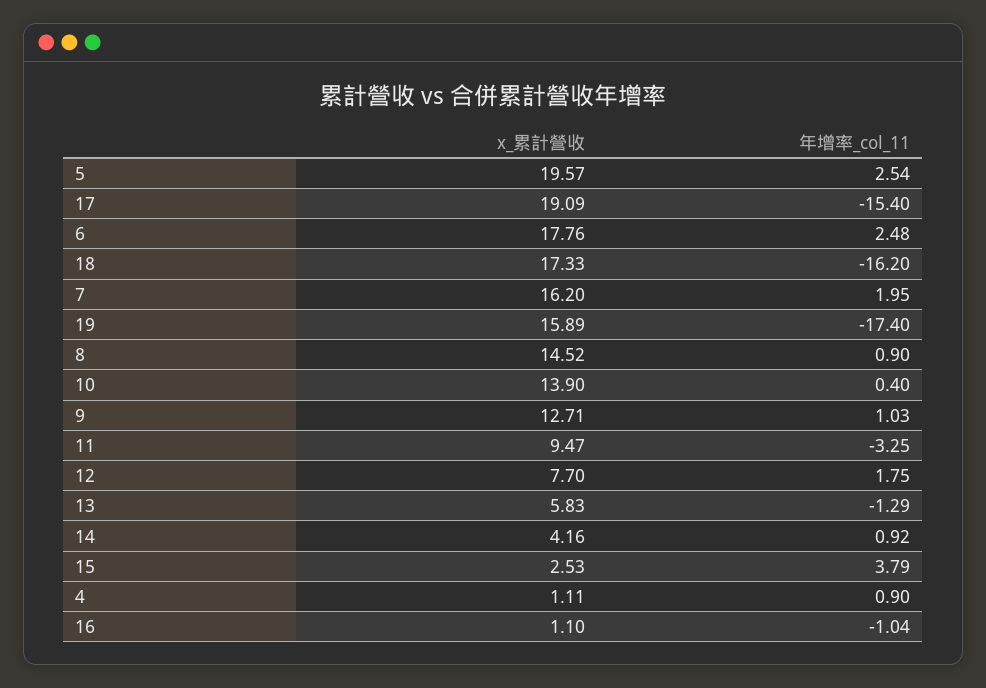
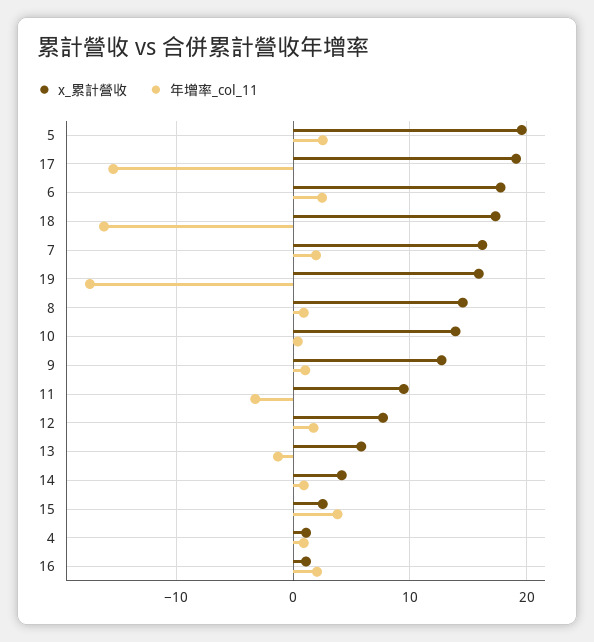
年增率_col_11, 16: -1.04 -> 2

